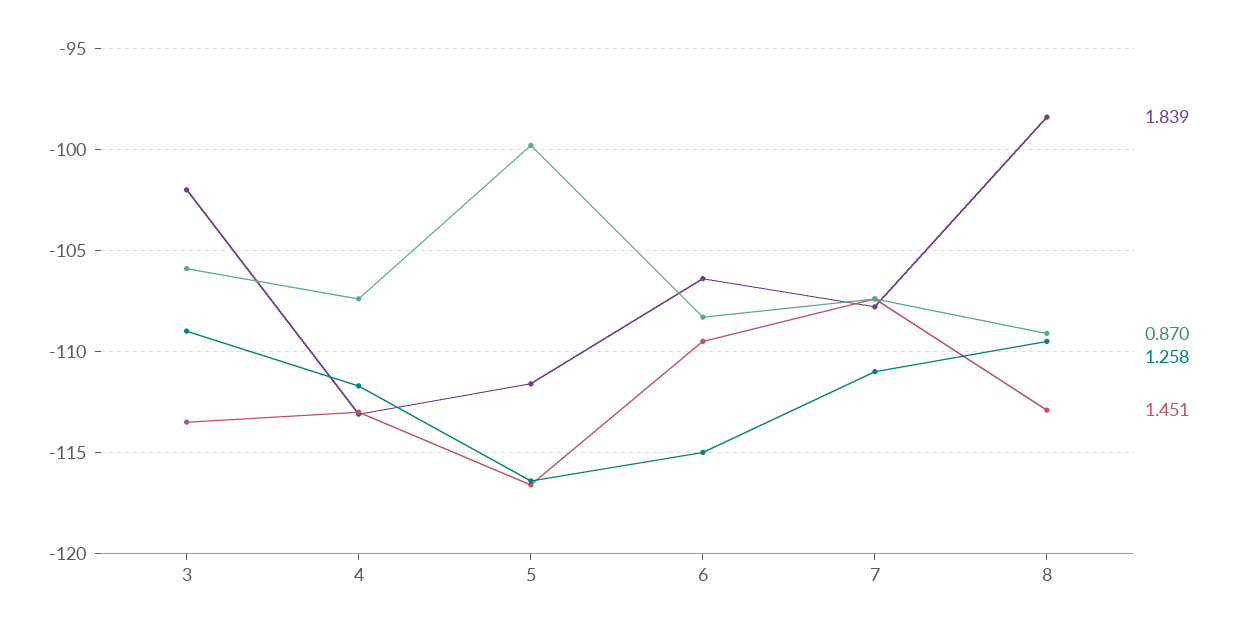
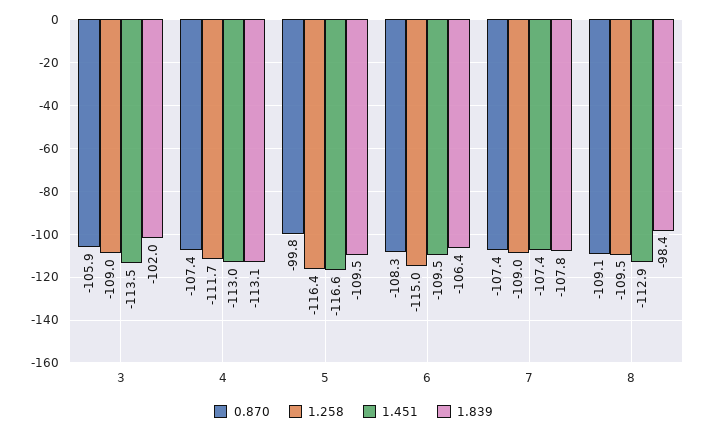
1.839, 5: -111.5 -> -109.5
1.258, 7: -111 -> -109

